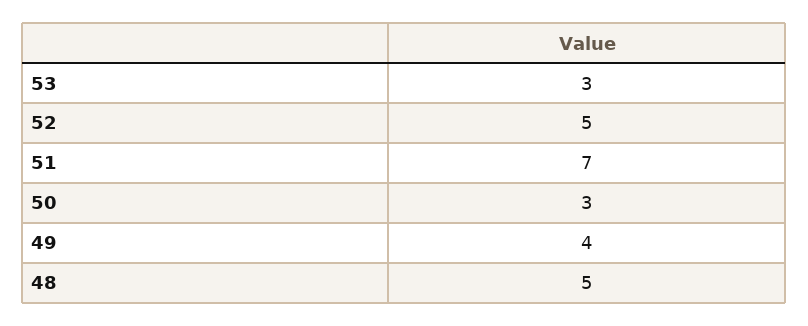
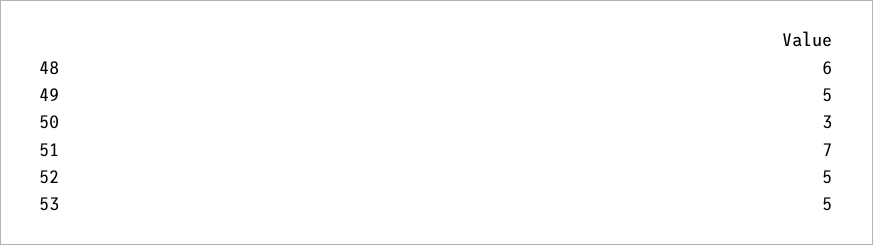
53: 3 -> 5
49: 4 -> 5
48: 5 -> 6

